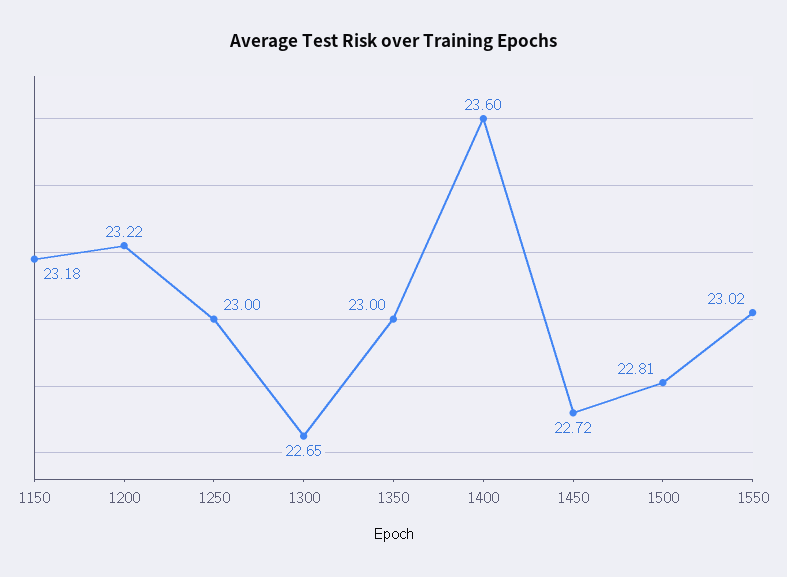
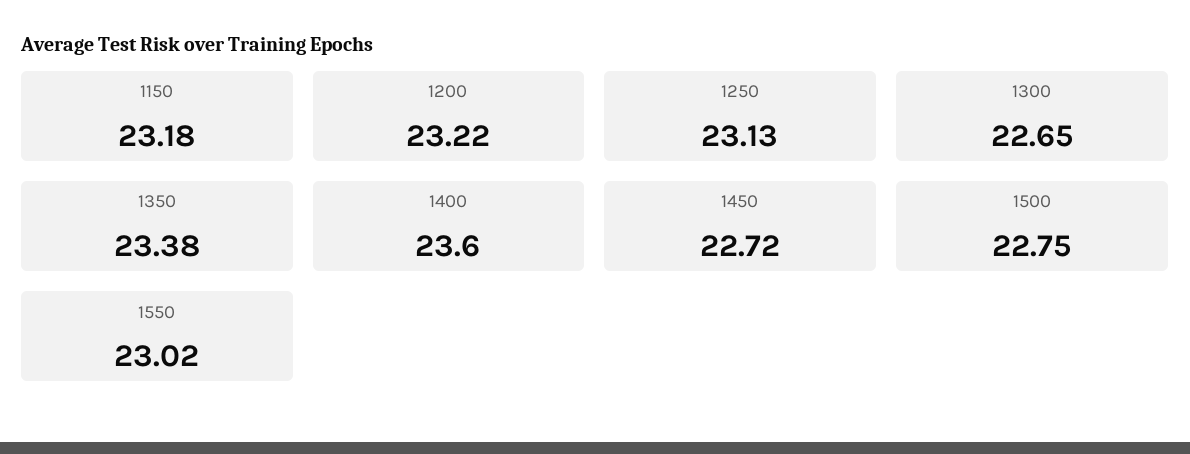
1250: 23 -> 23.13
1350: 23 -> 23.38
1500: 22.81 -> 22.75

